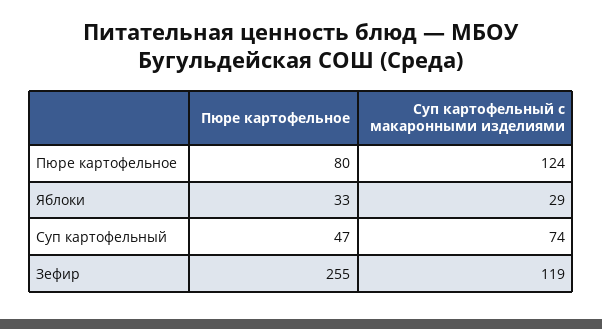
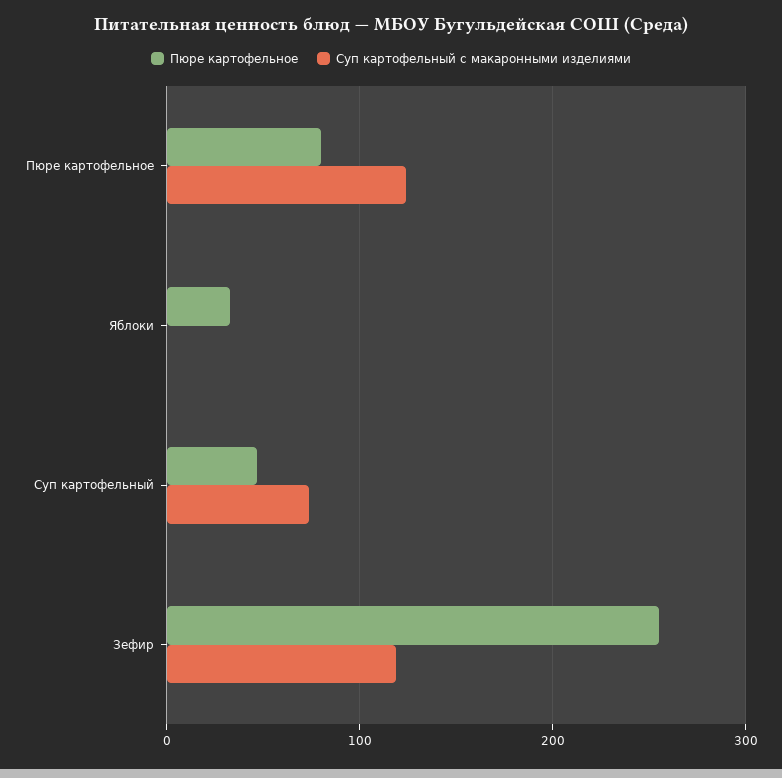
Суп картофельный с макаронными изделиями, Яблоки: 29 -> 0

